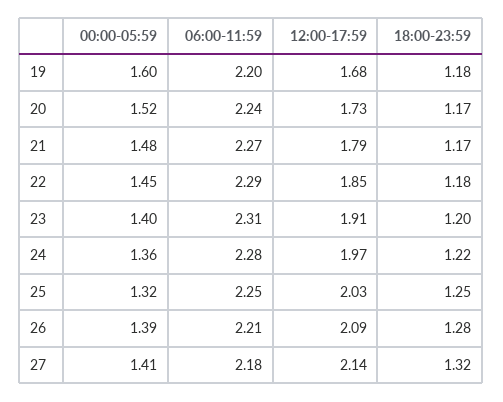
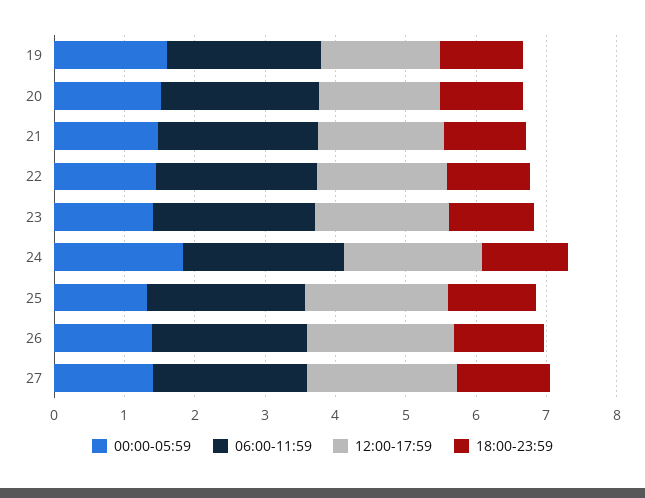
00:00-05:59, 24: 1.36 -> 1.8

